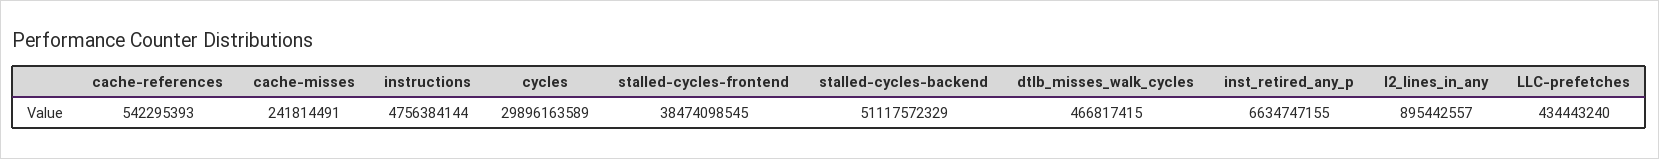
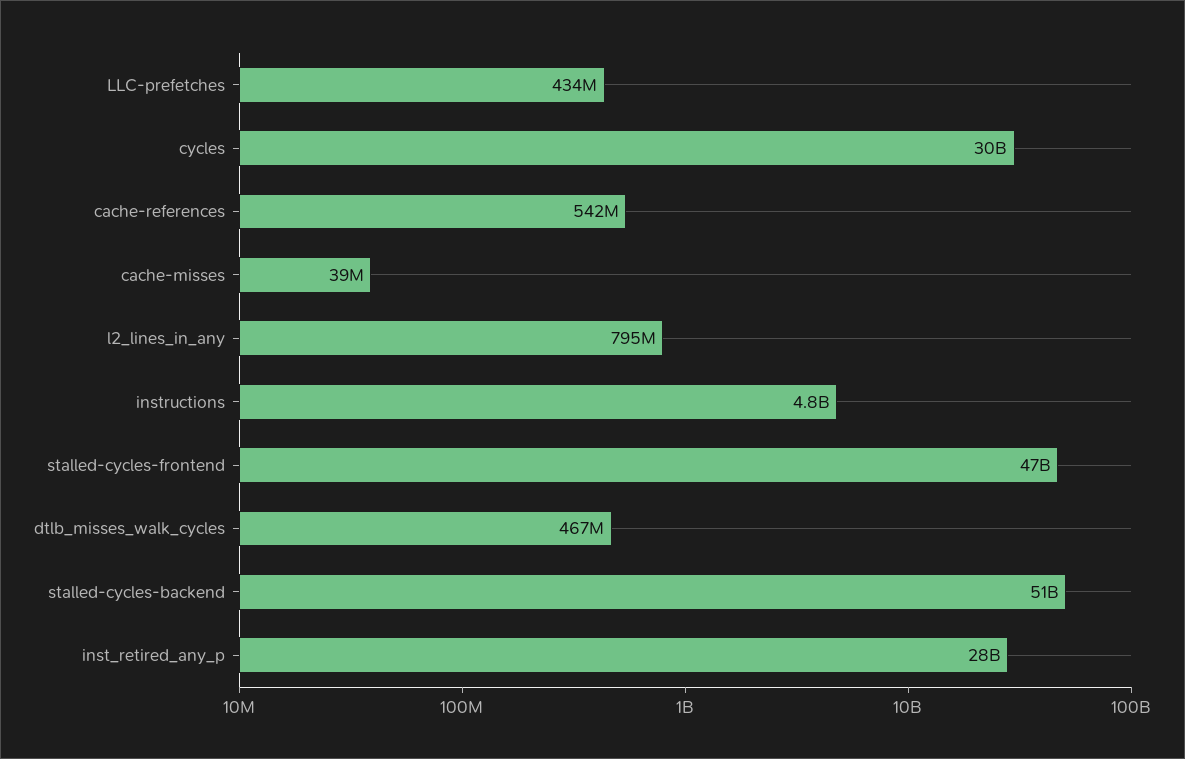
cache-misses: 241814491 -> 39000000
stalled-cycles-frontend: 38474098545 -> 47000000000
inst_retired_any_p: 6634747155 -> 28000000000
l2_lines_in_any: 895442557 -> 795000000

